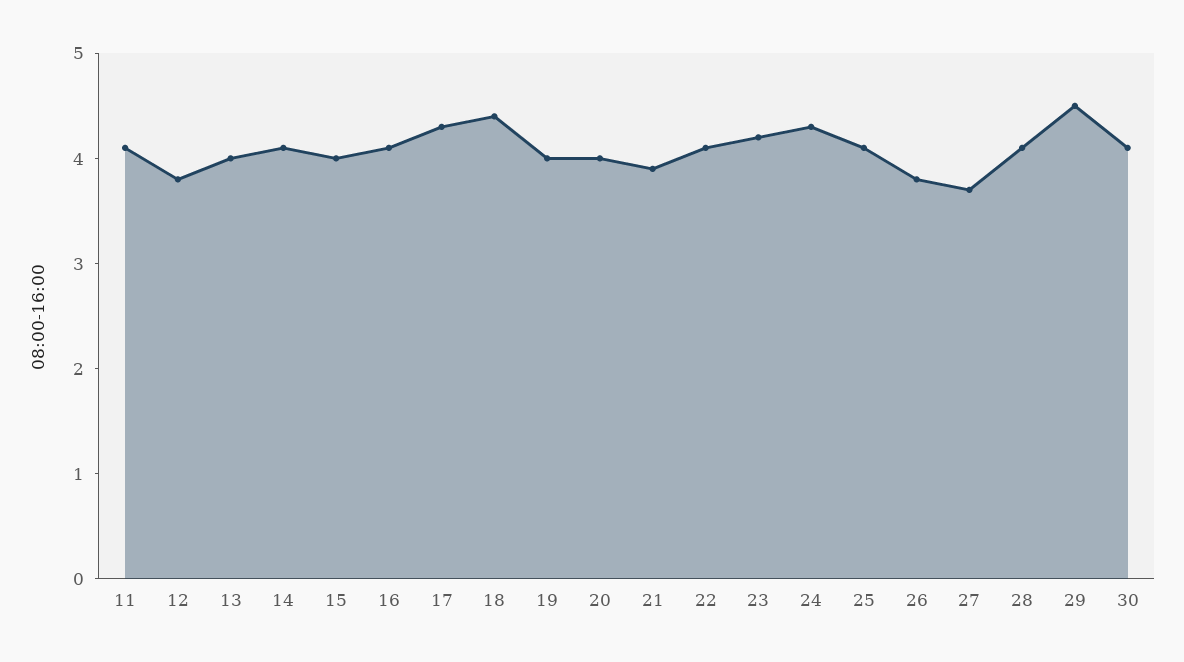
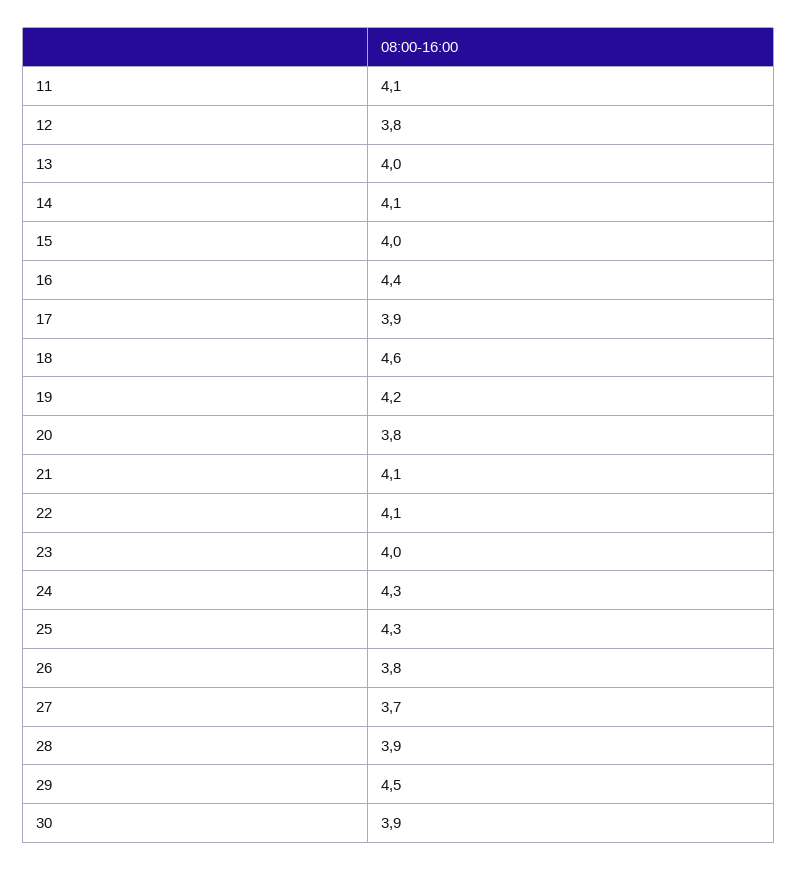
16: 4.1 -> 4.4
17: 4.3 -> 3.9
18: 4.4 -> 4.6
19: 4 -> 4.2
20: 4 -> 3.8
21: 3.9 -> 4.1
23: 4.2 -> 4
25: 4.1 -> 4.3
28: 4.1 -> 3.9
30: 4.1 -> 3.9

